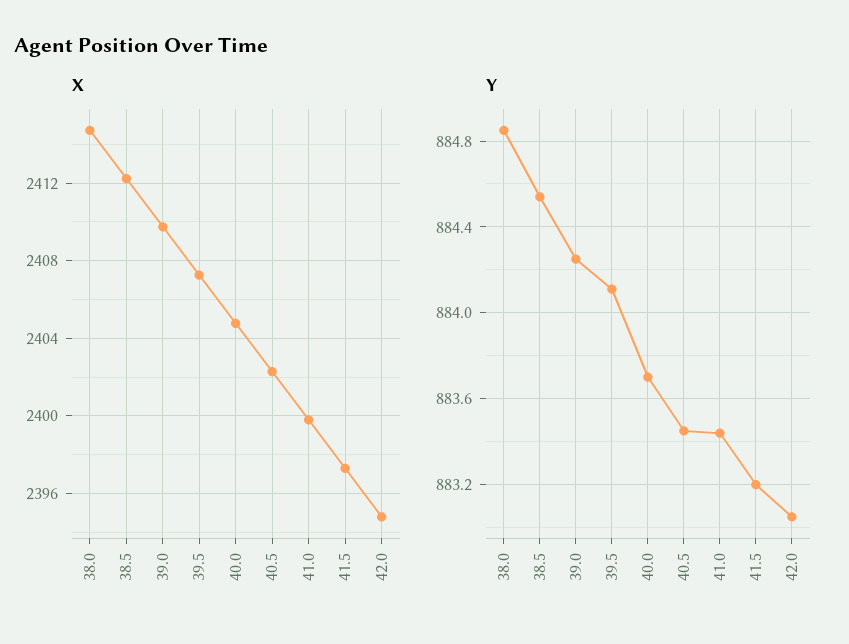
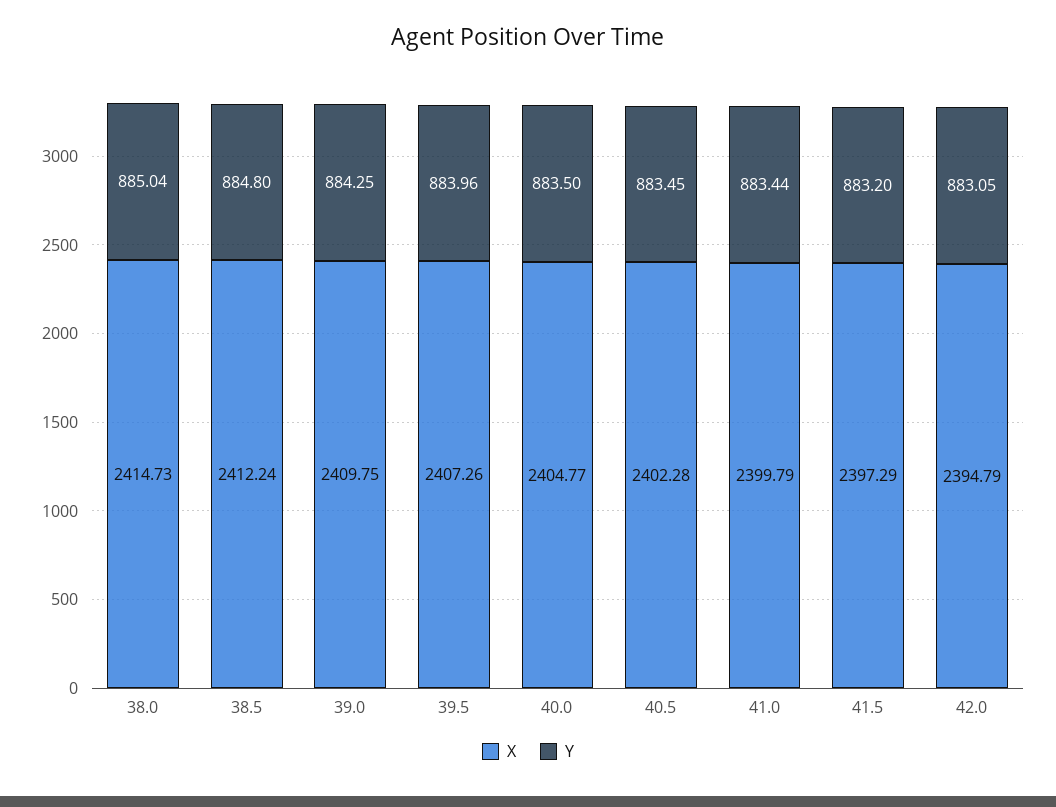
Y, 38.0: 884.85 -> 885.04
Y, 38.5: 884.55 -> 884.8
Y, 39.5: 884.1 -> 883.96
Y, 40.0: 883.7 -> 883.5

